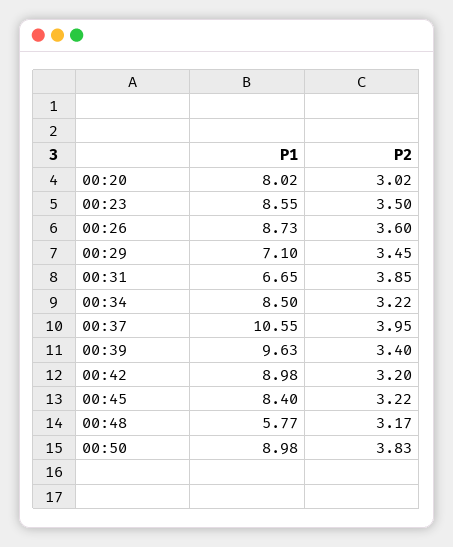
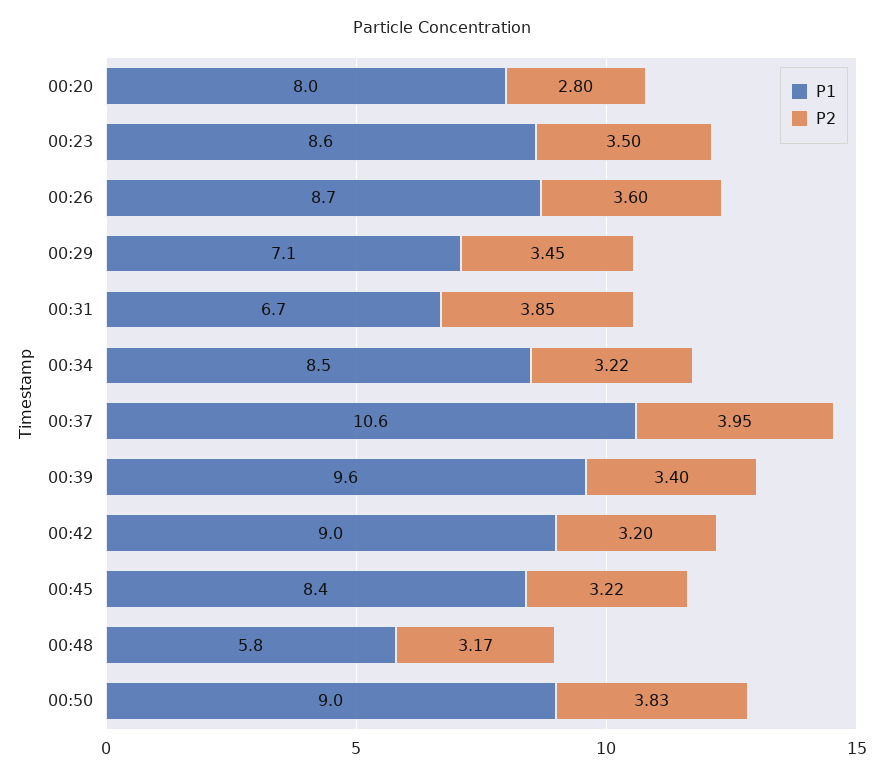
P2, 00:20: 3.02 -> 2.8

